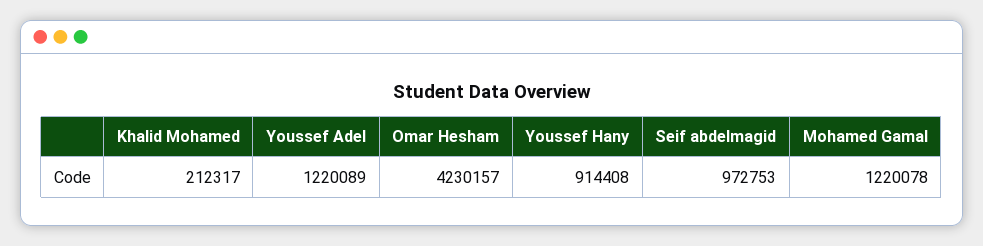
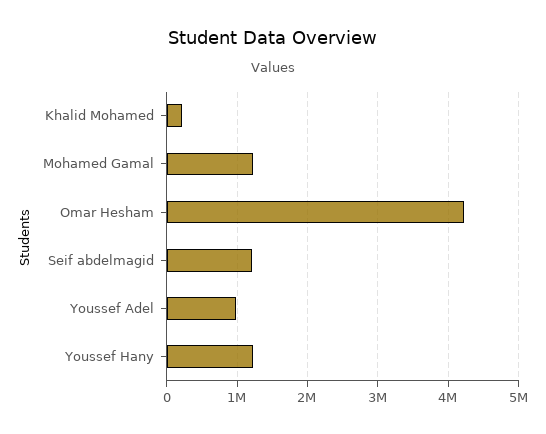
Youssef Adel: 1220089 -> 1000000
Youssef Hany: 914408 -> 1200000
Seif abdelmagid: 972753 -> 1200000

